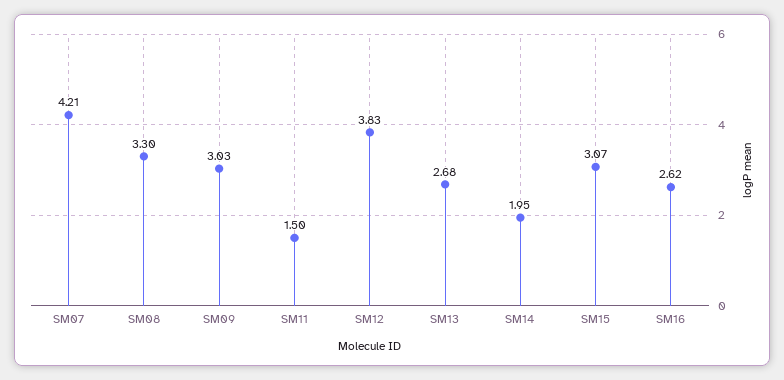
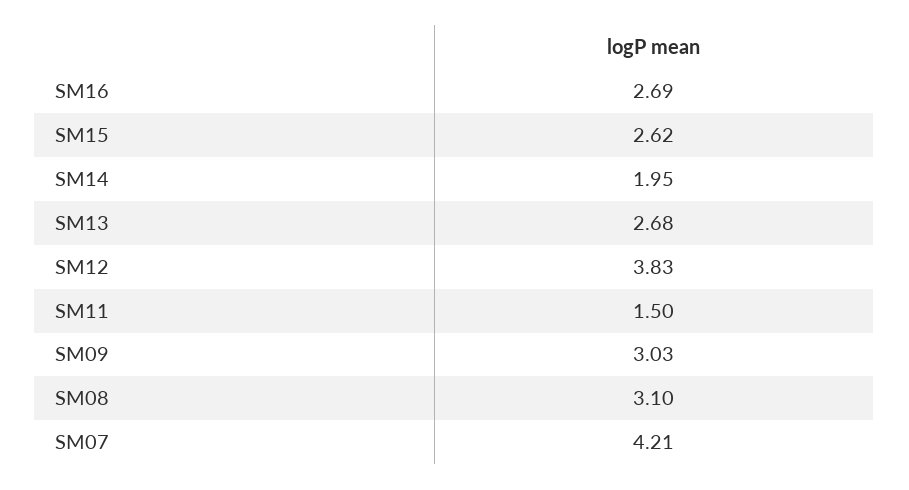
SM08: 3.3 -> 3.1
SM15: 3.07 -> 2.62
SM16: 2.62 -> 2.69

